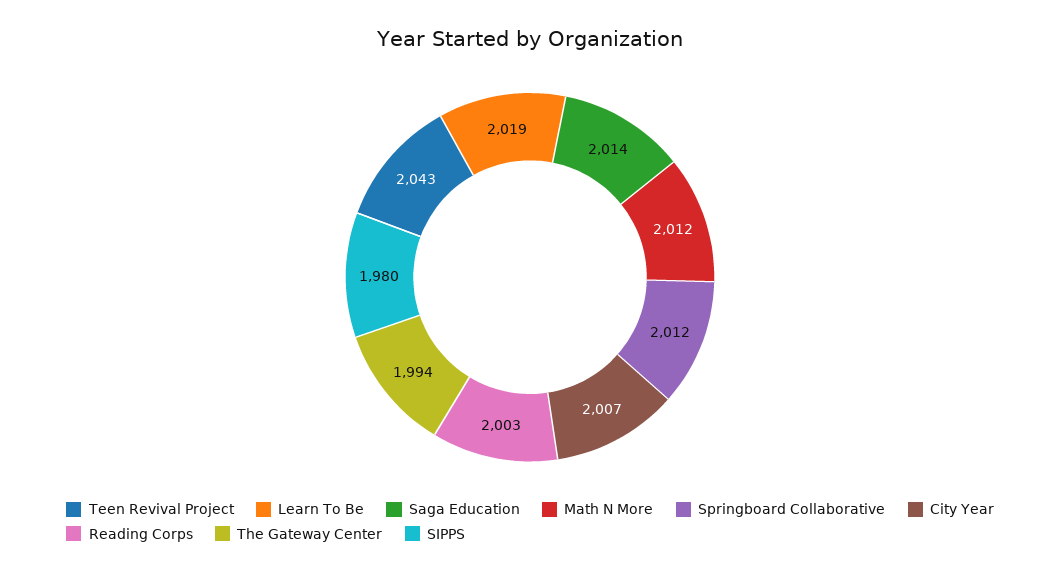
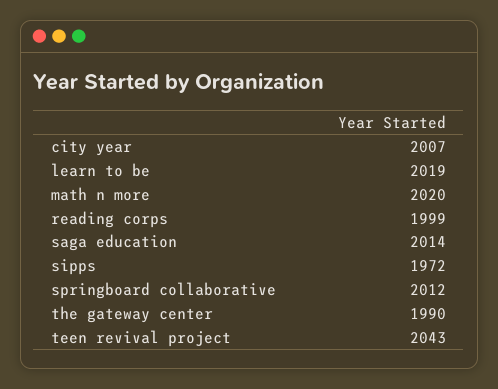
Math N More: 2012 -> 2020
Reading Corps: 2003 -> 1999
The Gateway Center: 1994 -> 1990
SIPPS: 1980 -> 1972

